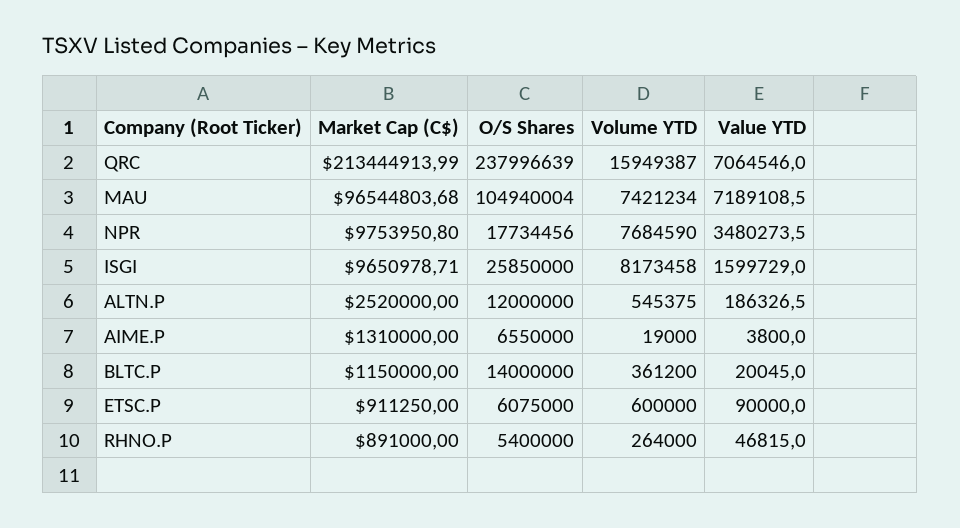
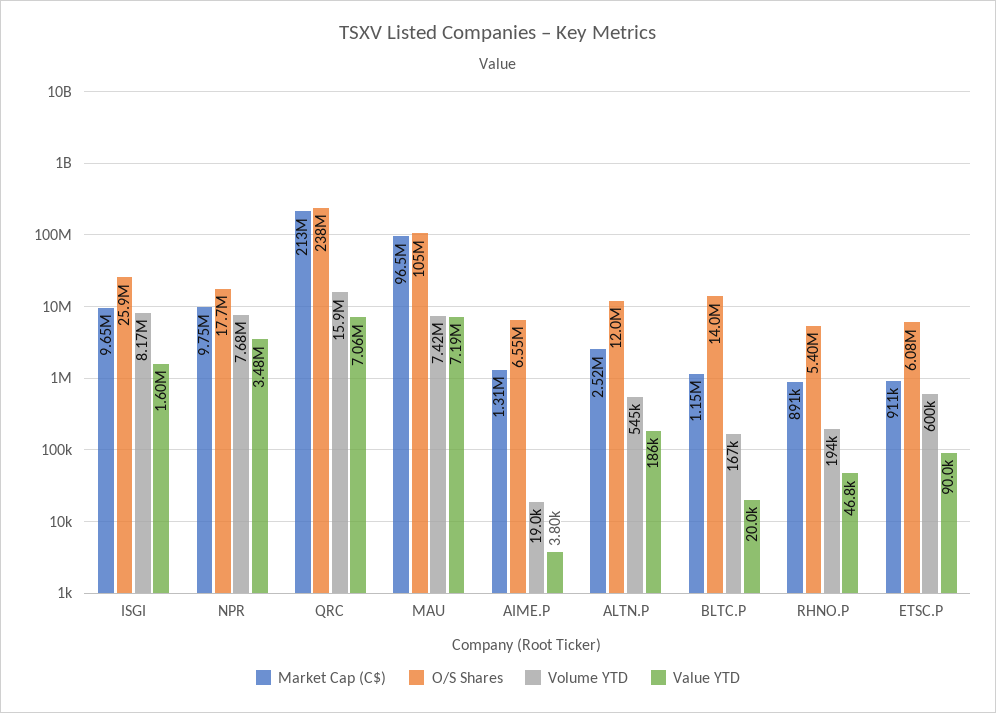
Volume YTD, BLTC.P: 361200 -> 167000
Volume YTD, RHNO.P: 264000 -> 194000

